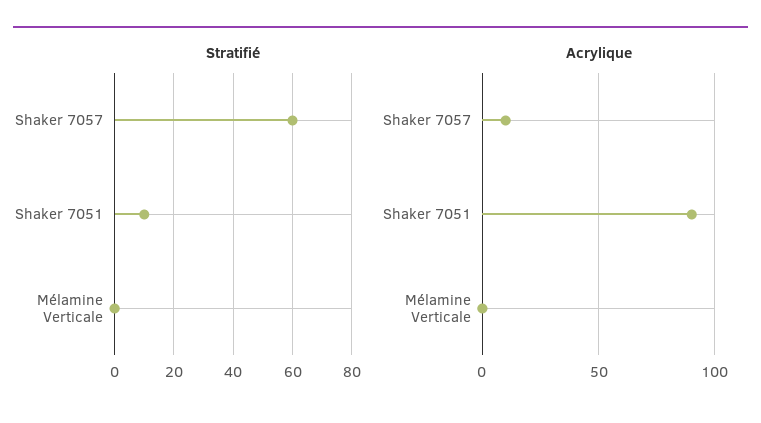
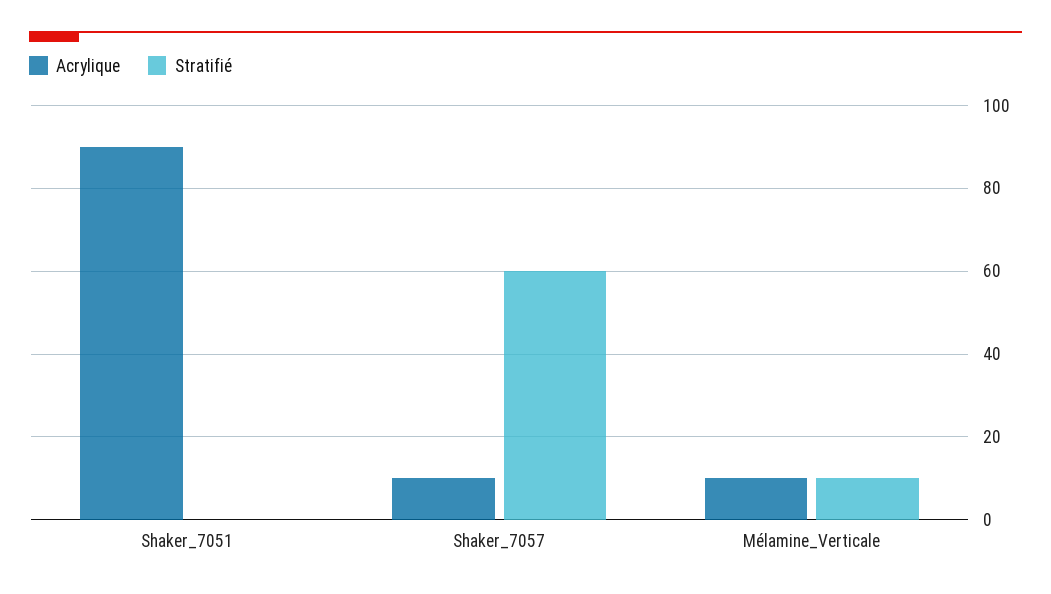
Stratifié, Shaker 7051: 10 -> 0
Stratifié, Mélamine Verticale: 0 -> 10
Acrylique, Mélamine Verticale: 0 -> 10

